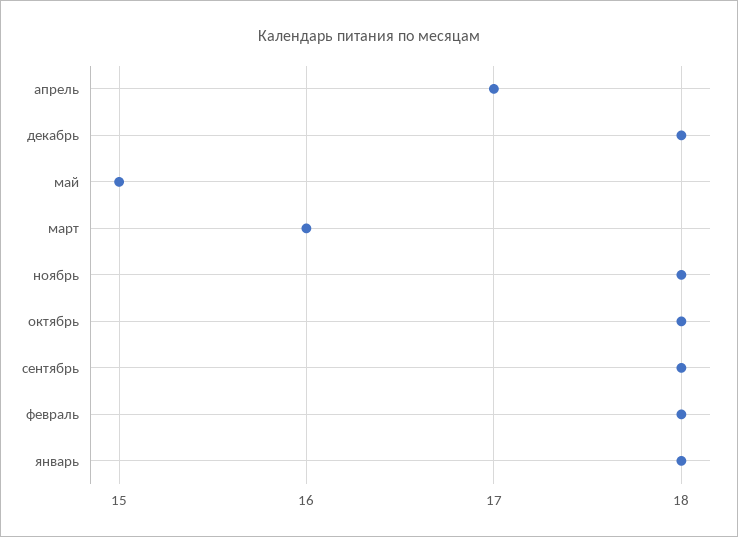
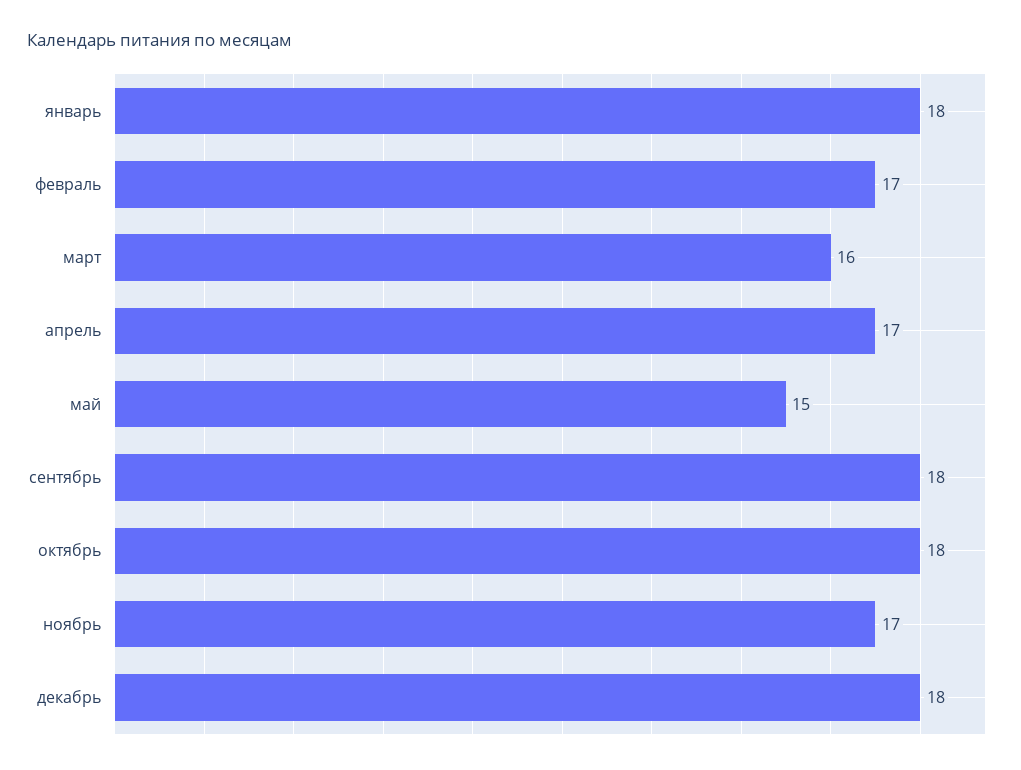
ноябрь: 18 -> 17
февраль: 18 -> 17

